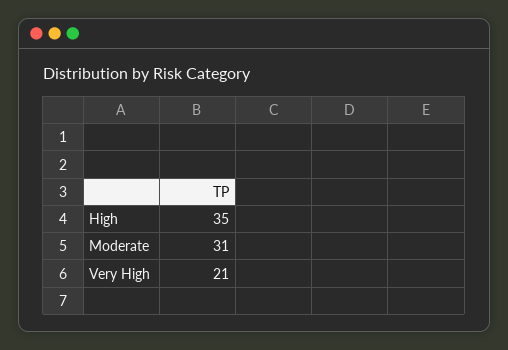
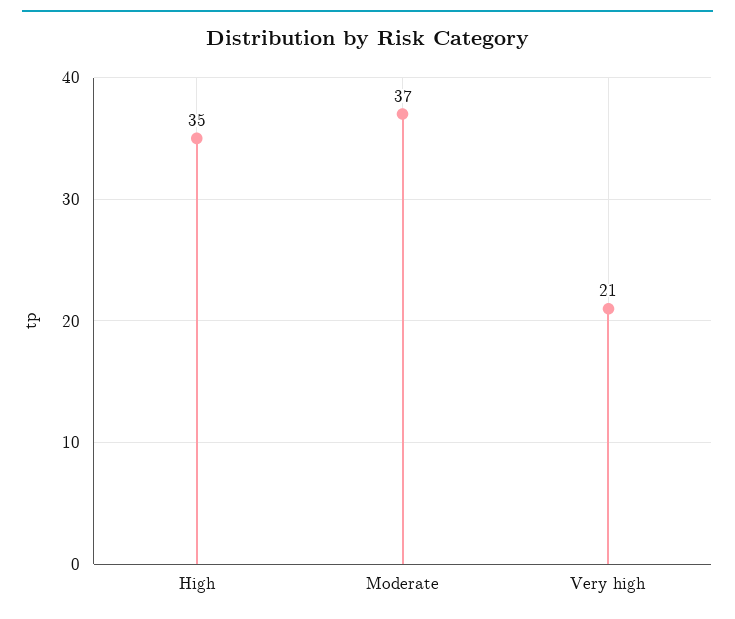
Moderate: 31 -> 37

